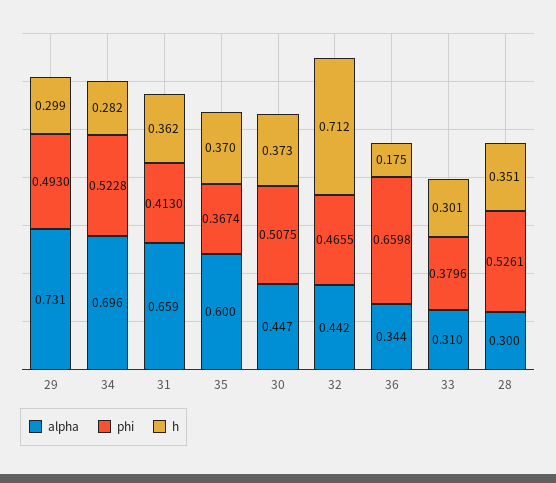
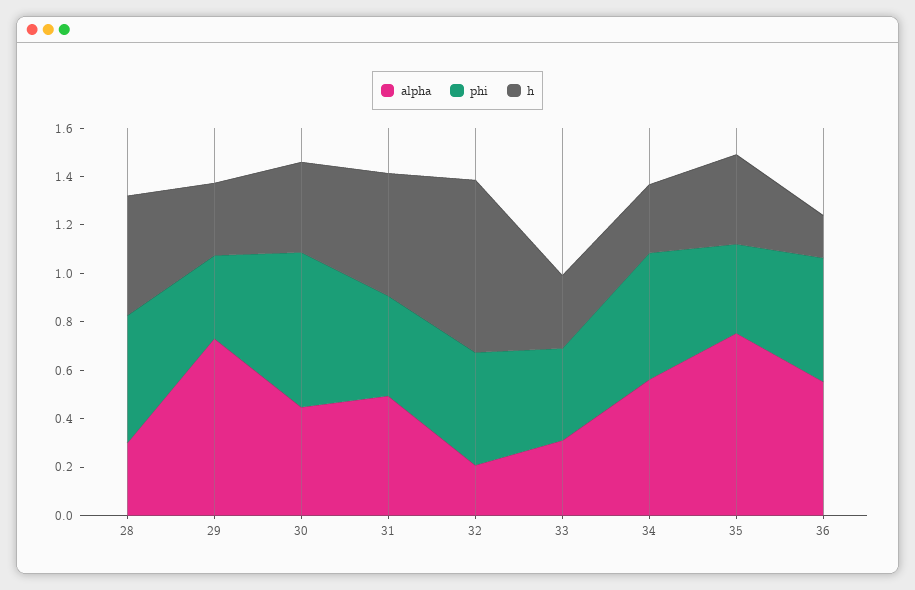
phi, 29: 0.493 -> 0.35
alpha, 34: 0.696 -> 0.55
alpha, 31: 0.659 -> 0.5
h, 31: 0.362 -> 0.5
alpha, 35: 0.6 -> 0.75
phi, 30: 0.5075 -> 0.65
alpha, 32: 0.442 -> 0.2
alpha, 36: 0.344 -> 0.55
phi, 36: 0.6598 -> 0.5
h, 28: 0.351 -> 0.5

